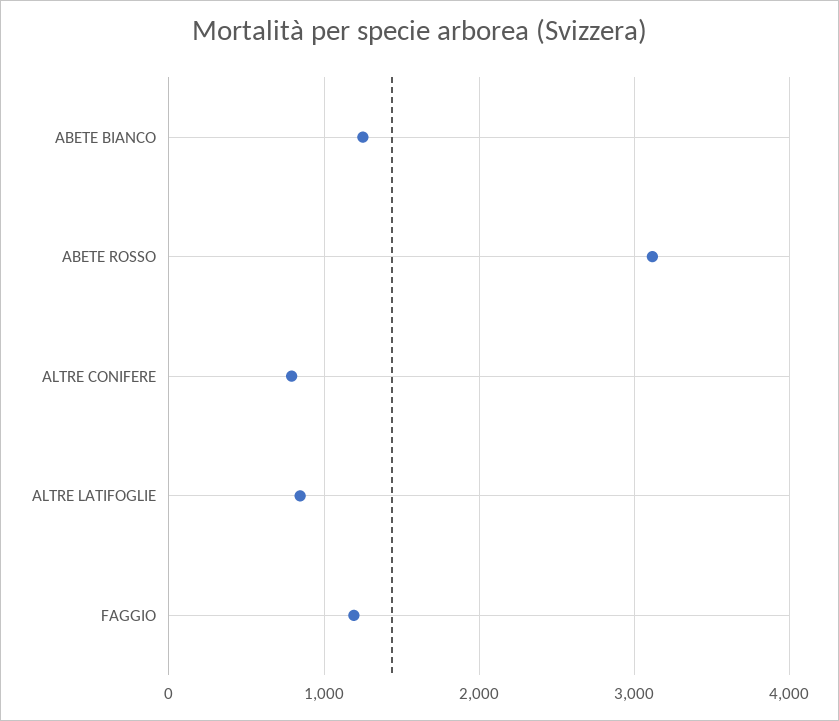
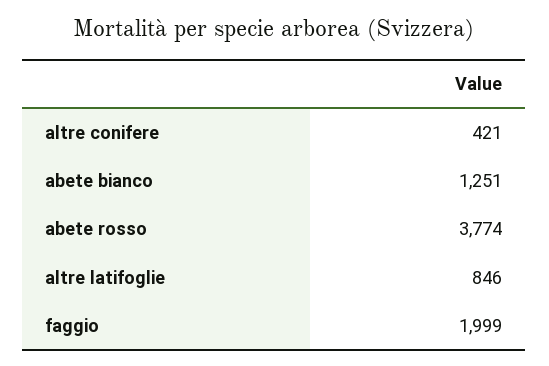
ABETE ROSSO: 3100 -> 3774
ALTRE CONIFERE: 800 -> 421
FAGGIO: 1200 -> 1999

